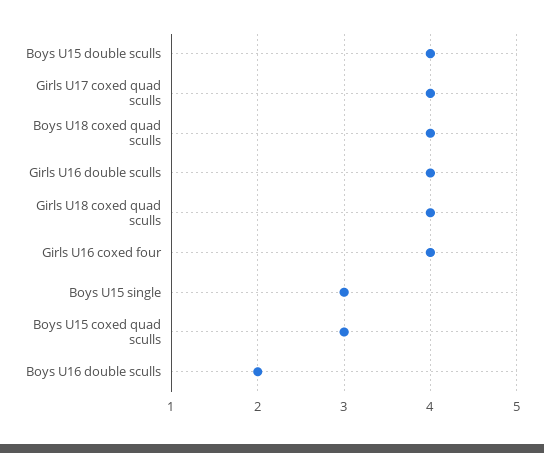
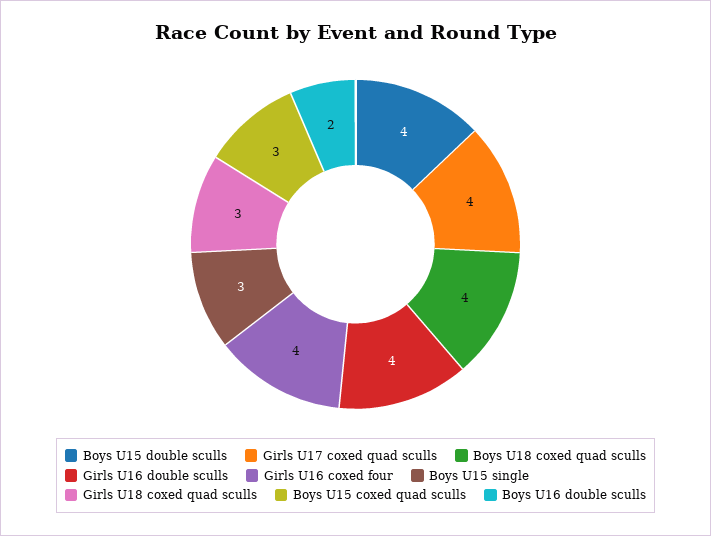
Girls U18 coxed quad sculls: 4 -> 3

